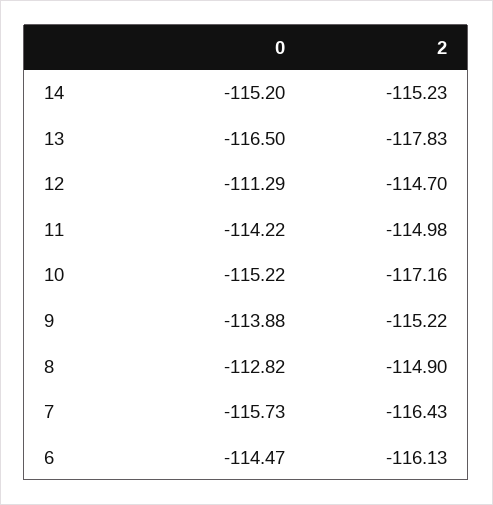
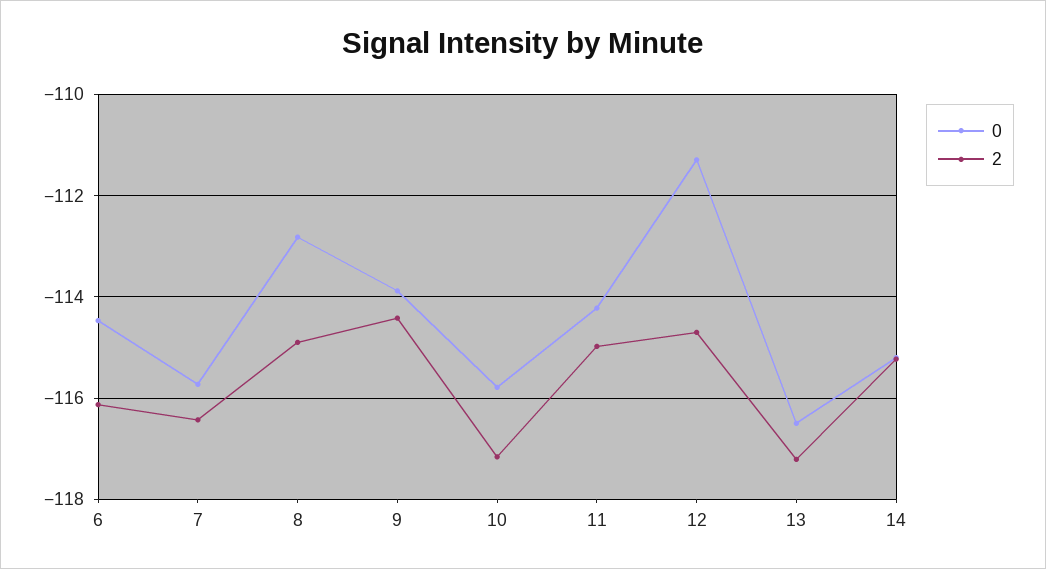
2, 13: -117.83 -> -117.2
0, 10: -115.22 -> -115.8
2, 9: -115.22 -> -114.4

